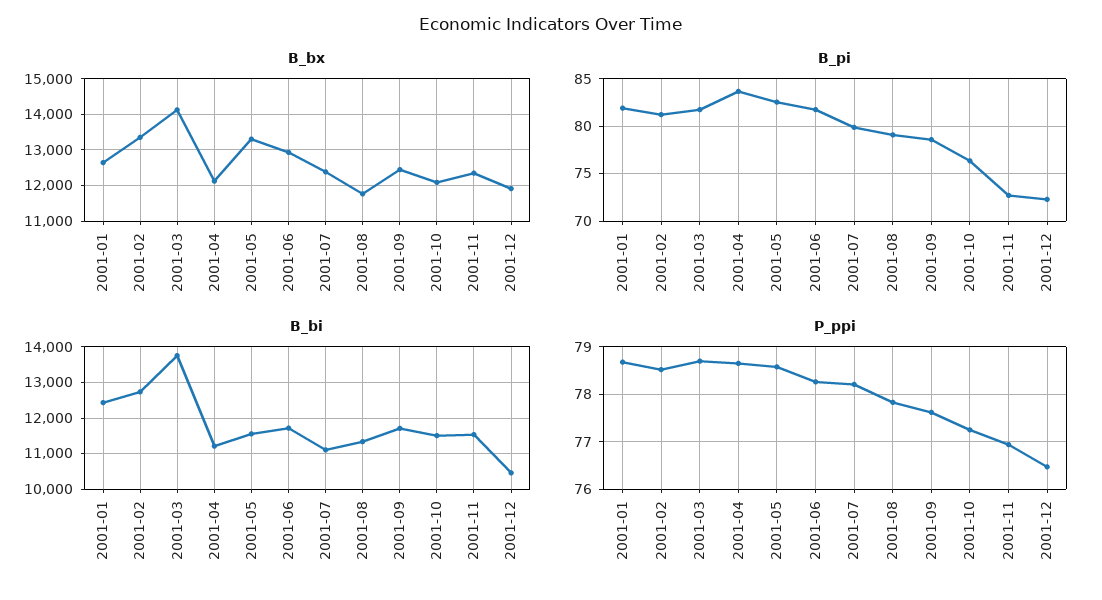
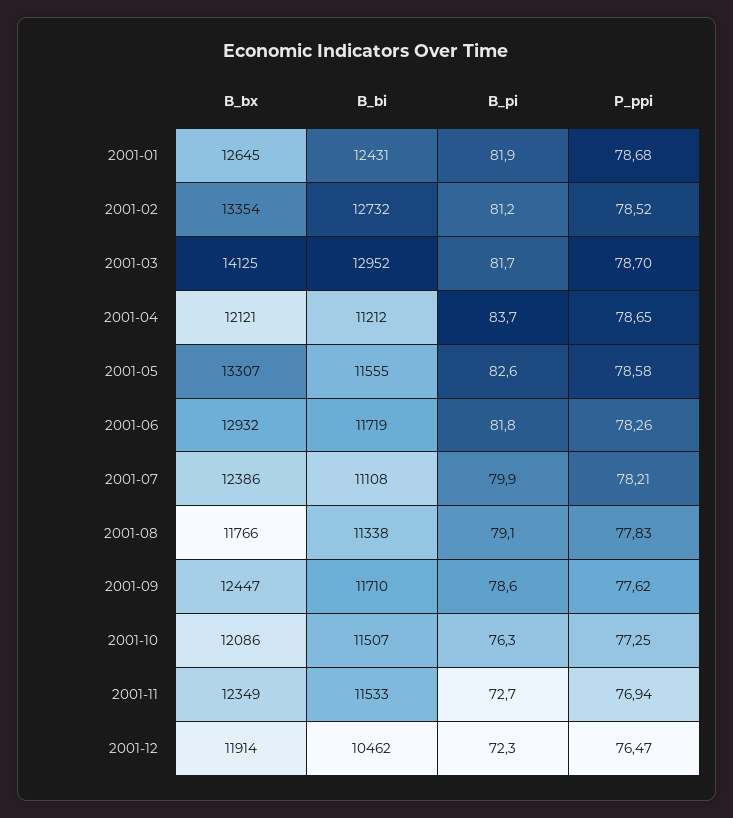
B_bi, 2001-03: 13800 -> 12952

